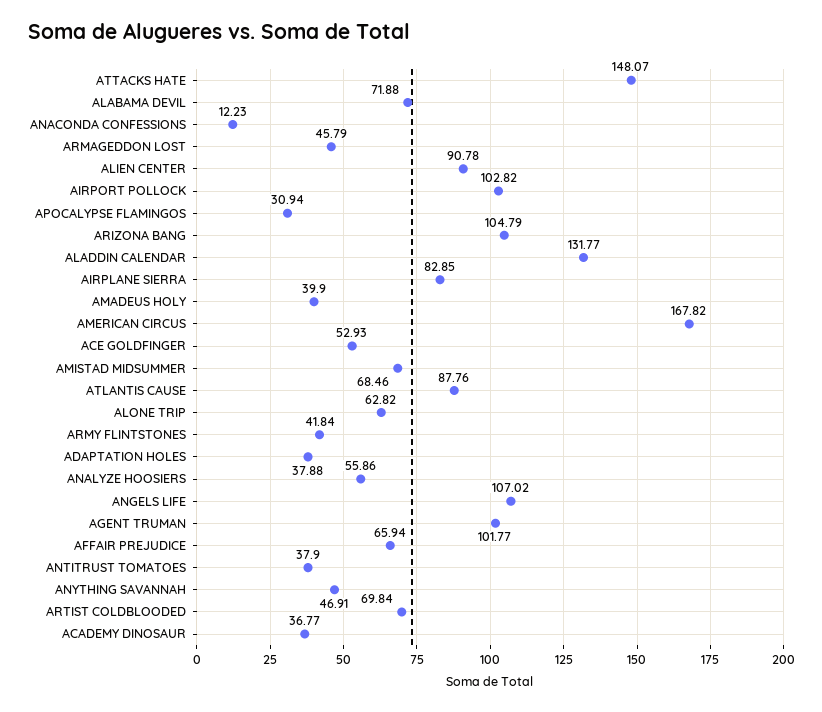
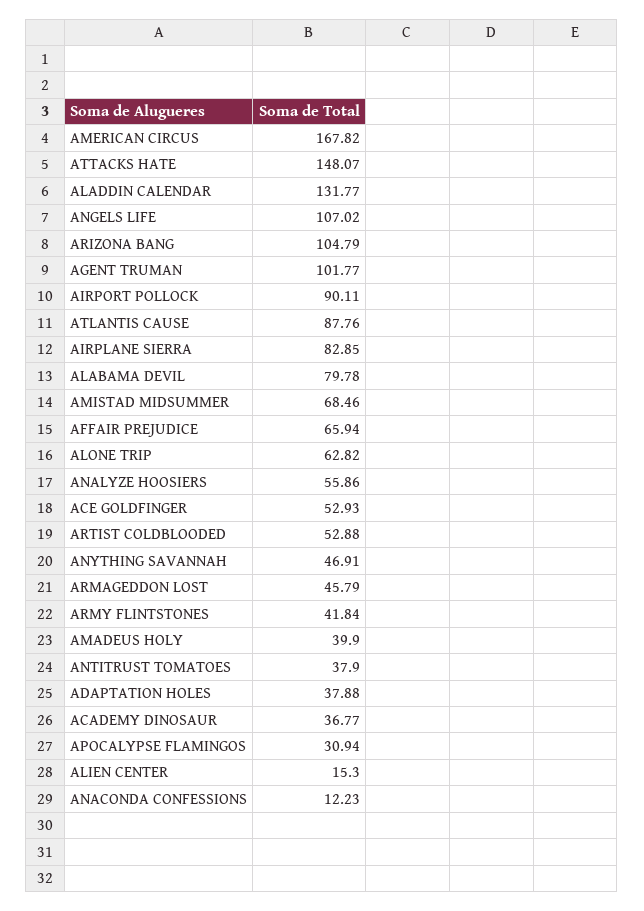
ALABAMA DEVIL: 71.88 -> 79.78
ALIEN CENTER: 90.78 -> 15.3
AIRPORT POLLOCK: 102.82 -> 90.11
ARTIST COLDBLOODED: 69.84 -> 52.88

